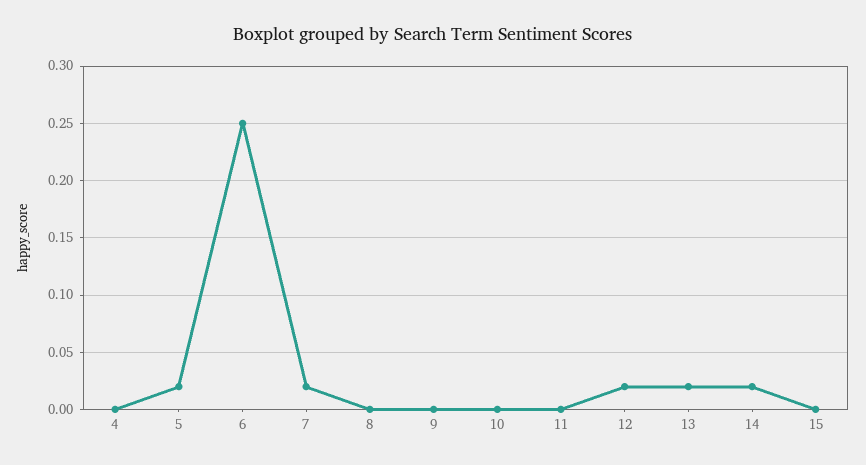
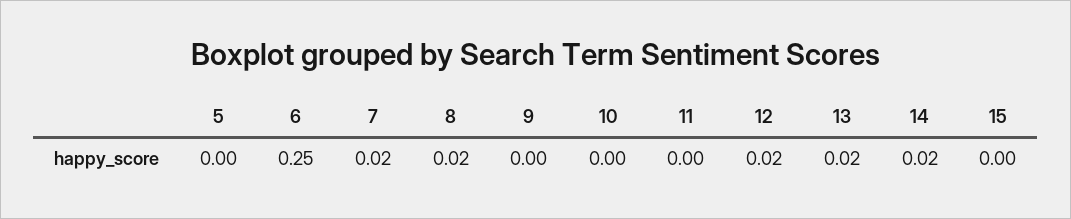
4: 0 -> none
5: 0.02 -> 0
8: 0 -> 0.02

